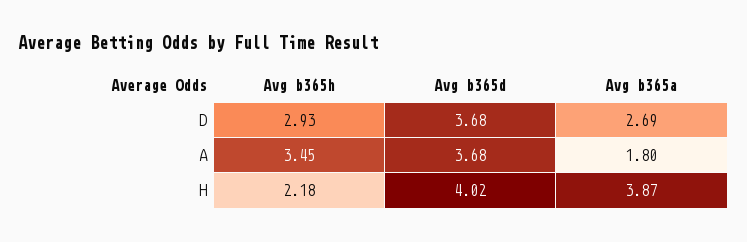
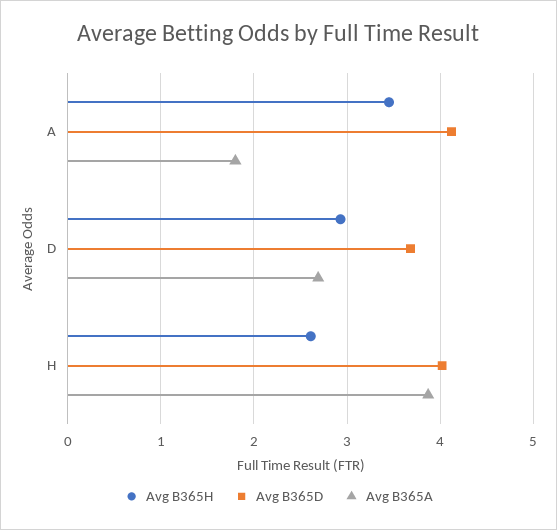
Avg b365d, A: 3.68 -> 4.1
Avg b365h, H: 2.18 -> 2.6

